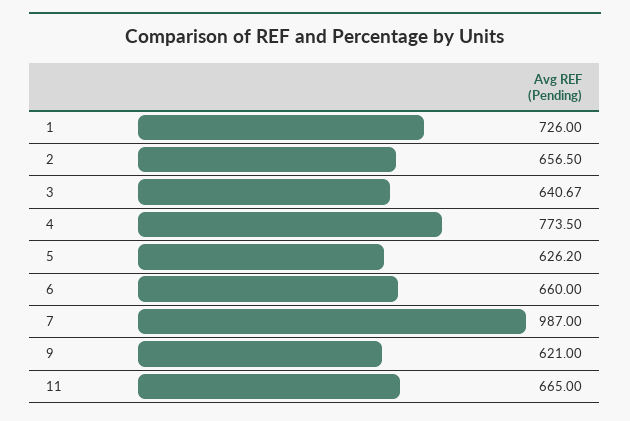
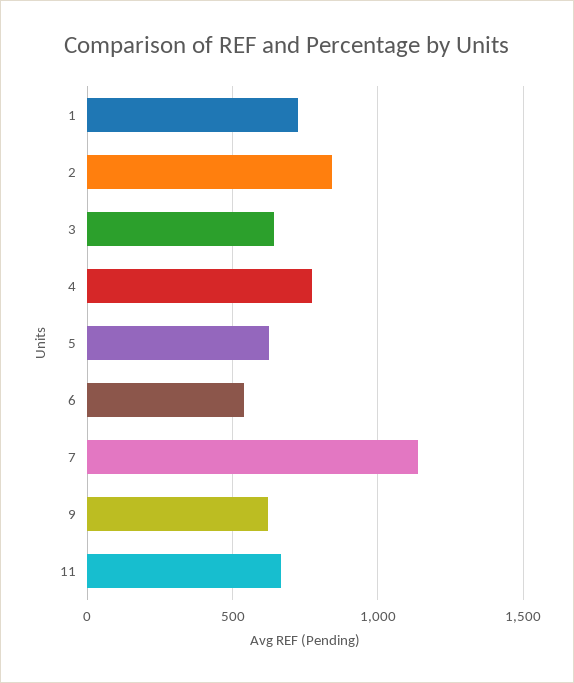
2: 656.5 -> 850
6: 660 -> 550
7: 987 -> 1150

